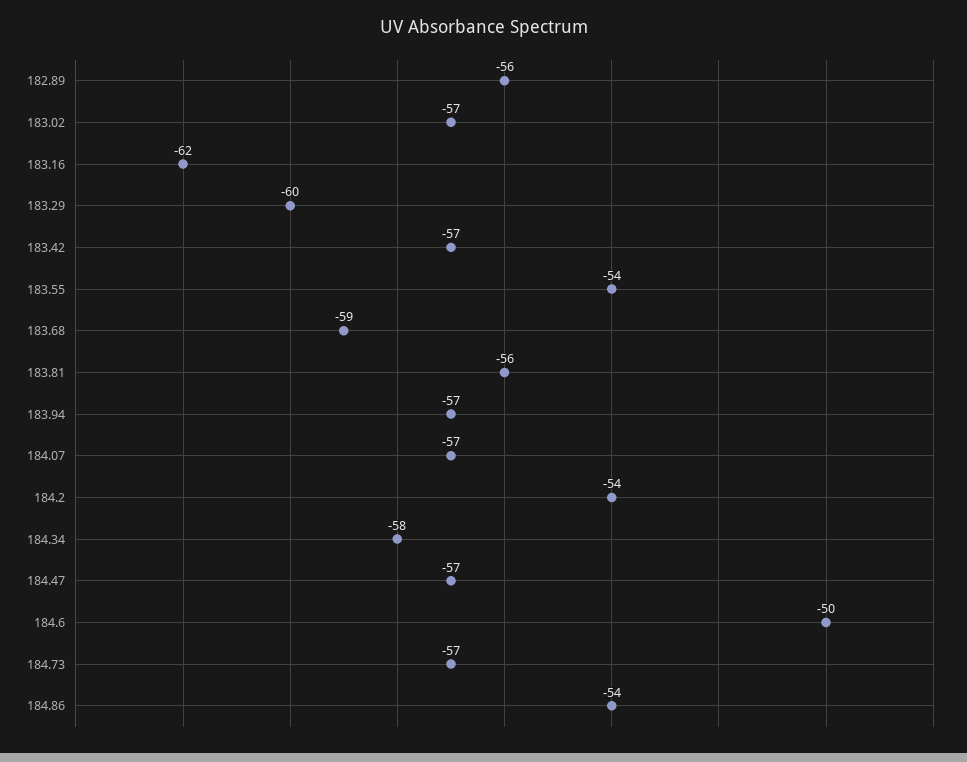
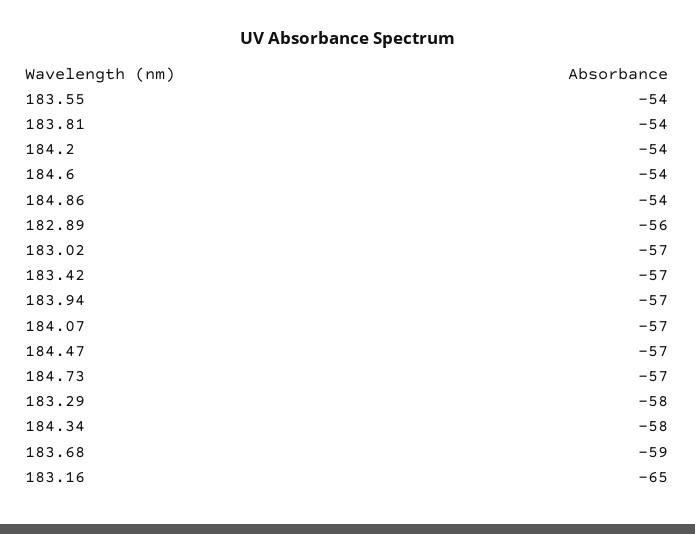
183.16: -62 -> -65
183.29: -60 -> -58
183.81: -56 -> -54
184.6: -50 -> -54

